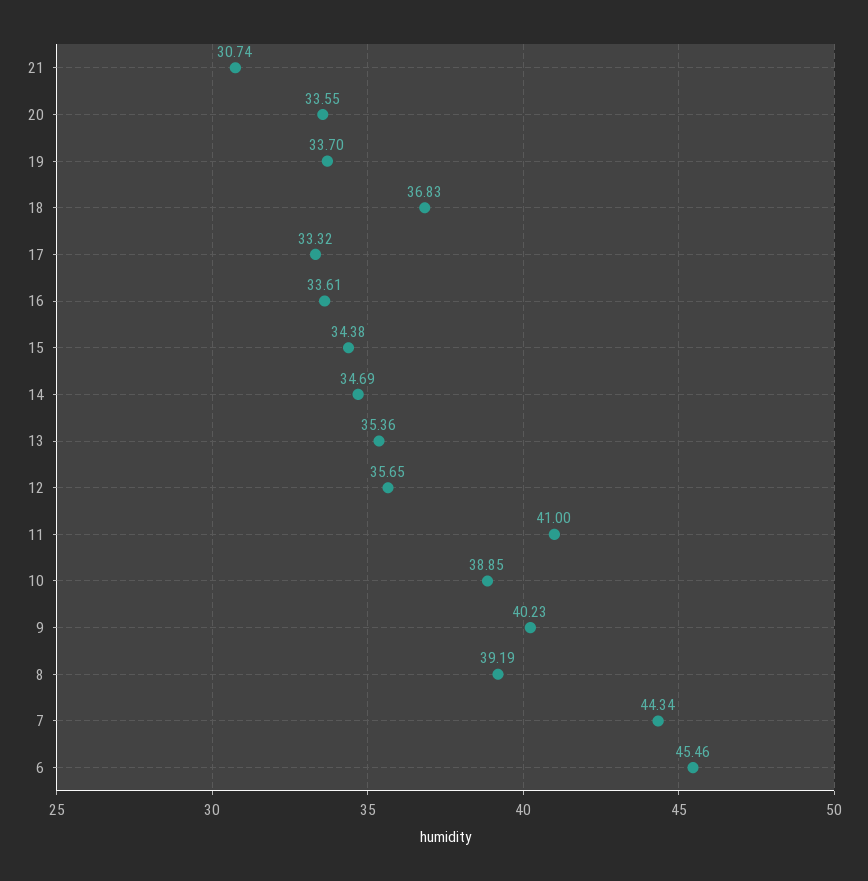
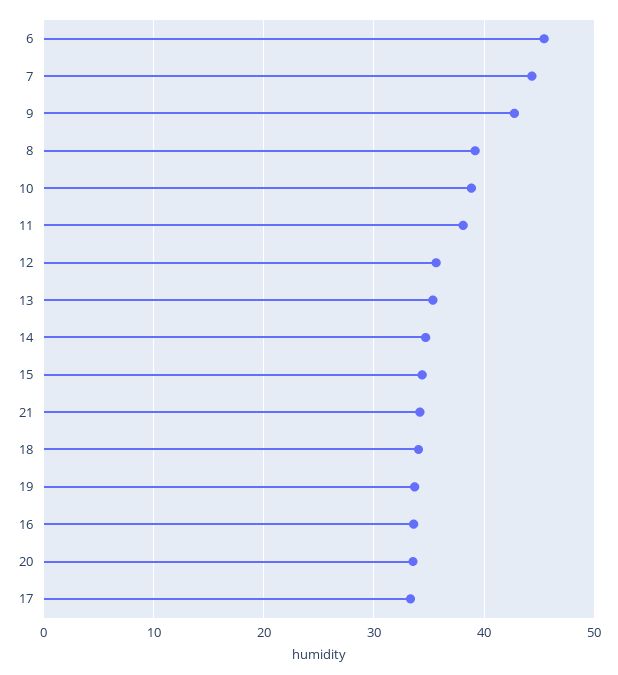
21: 30.74 -> 34
18: 36.83 -> 34
11: 41 -> 38
9: 40.23 -> 43

